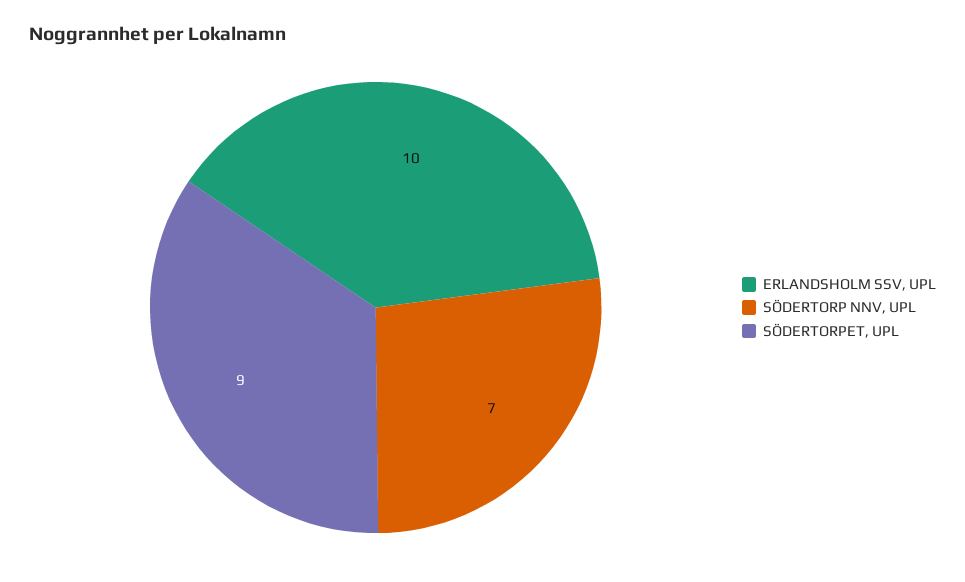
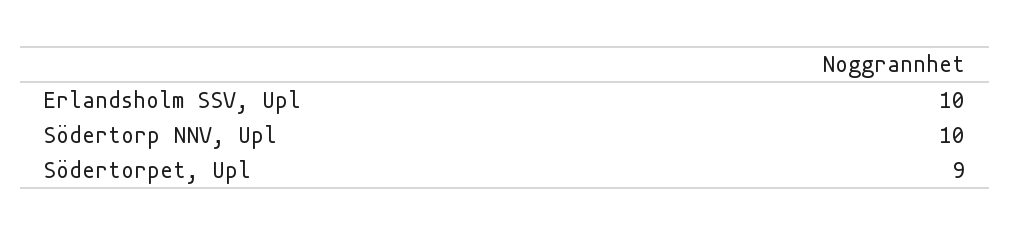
SÖDERTORP NNV, UPL: 7 -> 10

